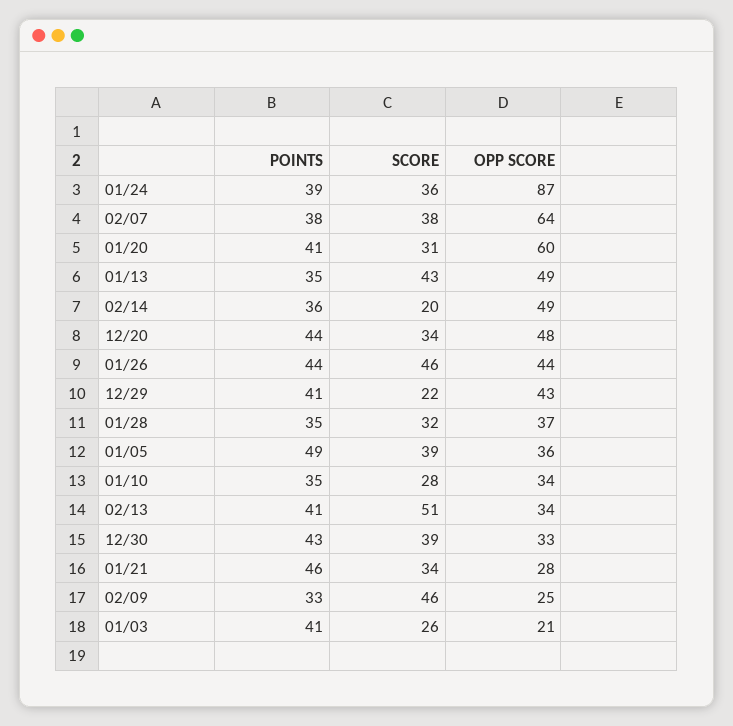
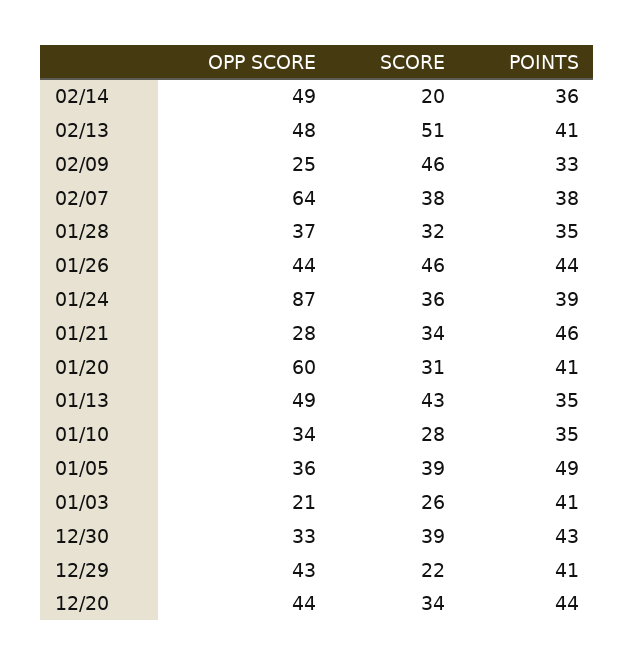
OPP SCORE, 12/20: 48 -> 44
OPP SCORE, 02/13: 34 -> 48

